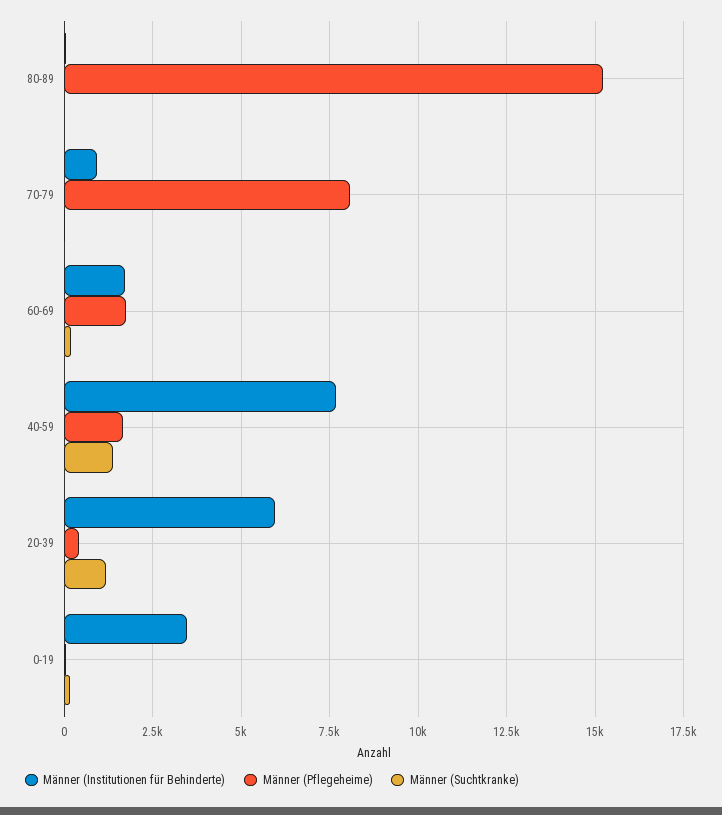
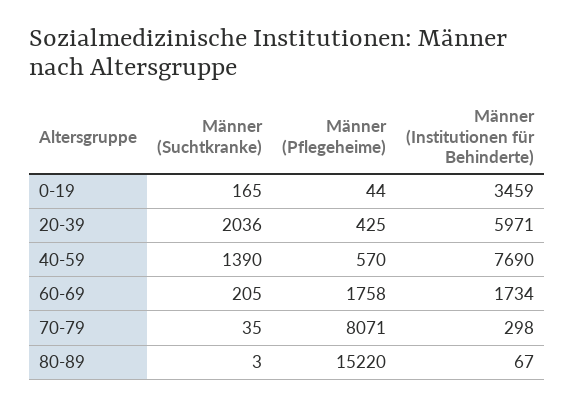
Männer (Institutionen für Behinderte), 70-79: 1000 -> 298
Männer (Pflegeheime), 40-59: 1750 -> 570
Männer (Suchtkranke), 20-39: 1250 -> 2036

